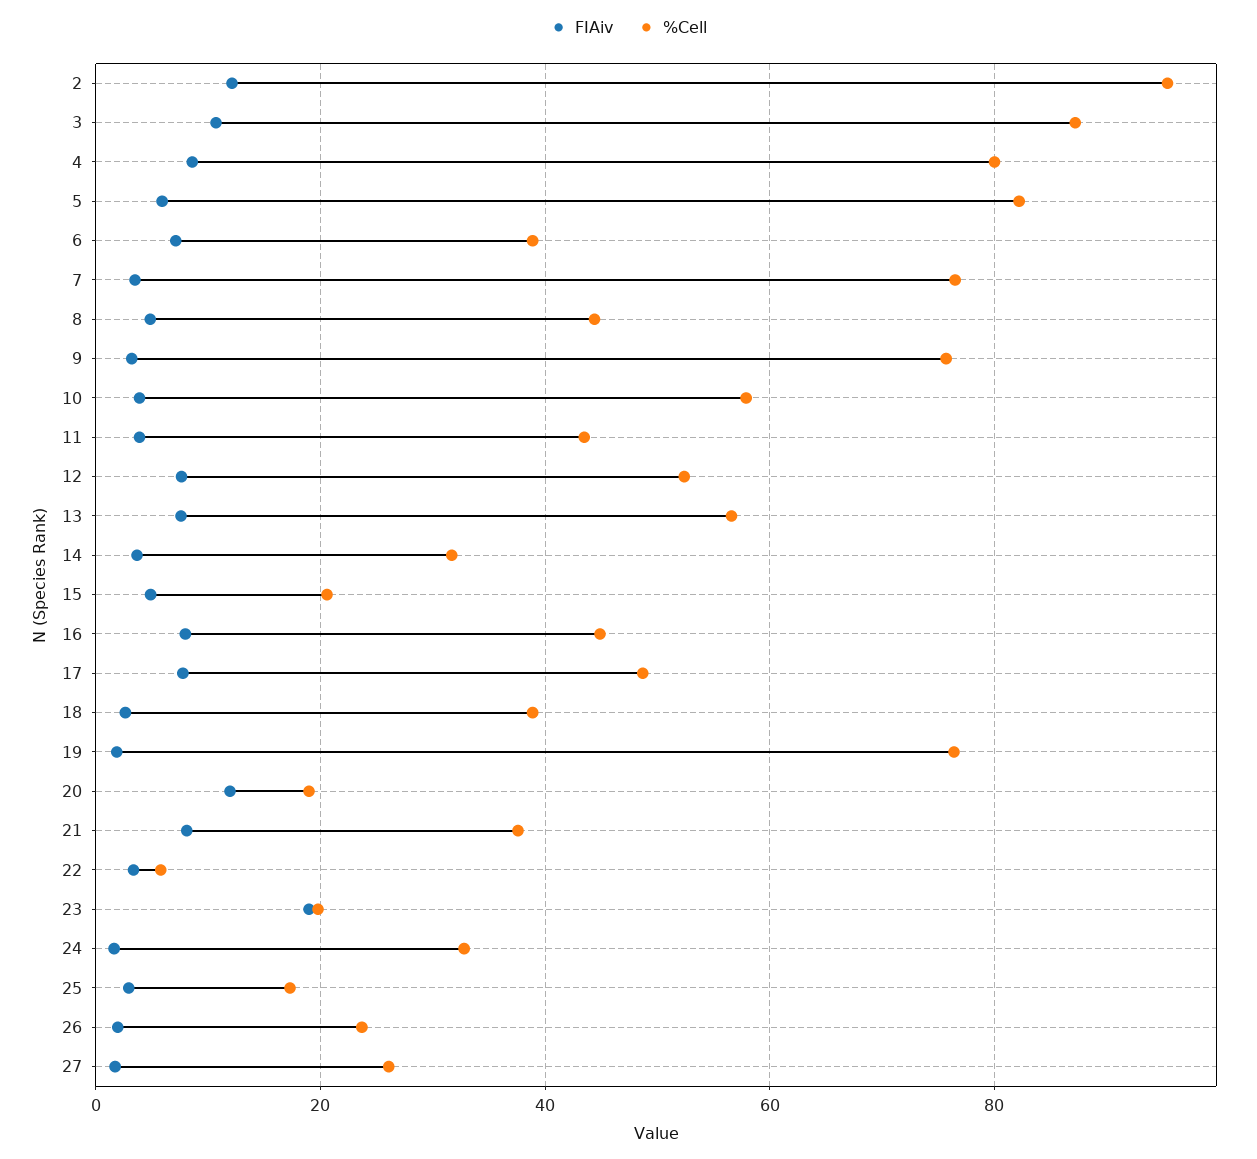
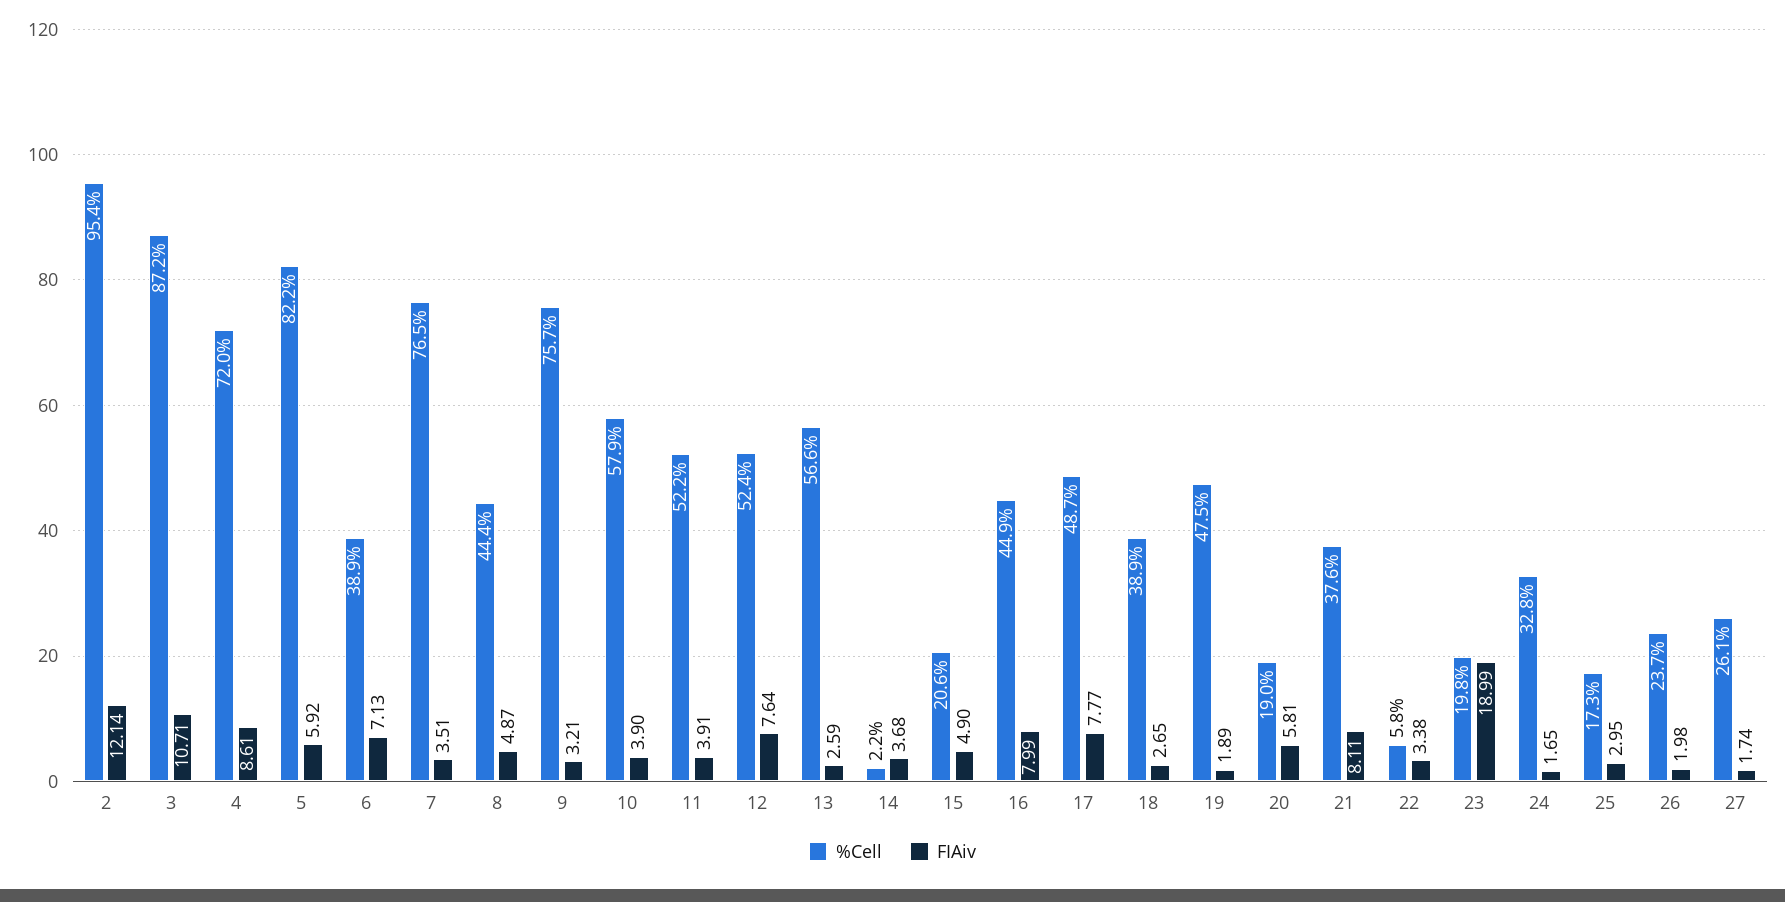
%Cell, 4: 80 -> 72
%Cell, 11: 44 -> 52.2
FIAiv, 13: 8 -> 2.59
%Cell, 14: 32 -> 2.2
%Cell, 19: 76 -> 47.5
FIAiv, 20: 12 -> 5.81

